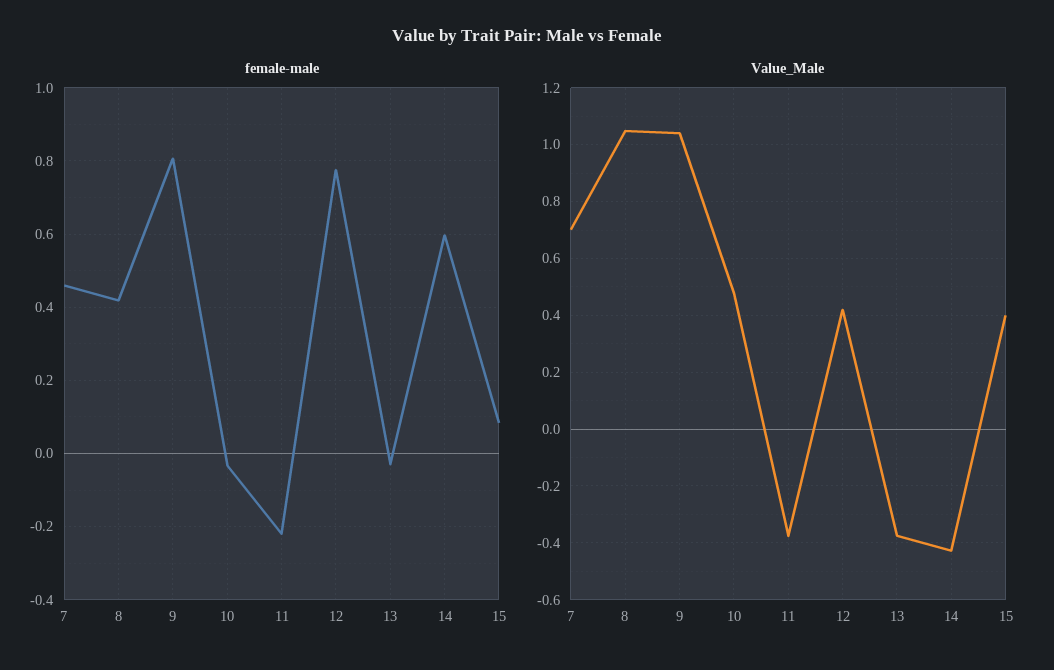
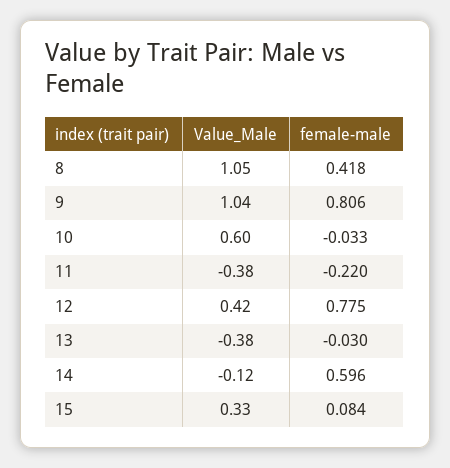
female-male, 7: 0.46 -> none
Value_Male, 7: 0.7 -> none
Value_Male, 10: 0.475 -> 0.6
Value_Male, 14: -0.425 -> -0.12
Value_Male, 15: 0.4 -> 0.33

